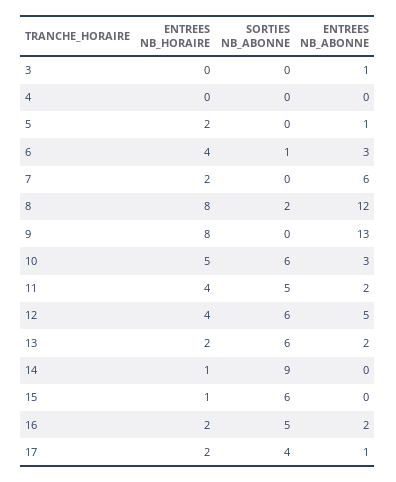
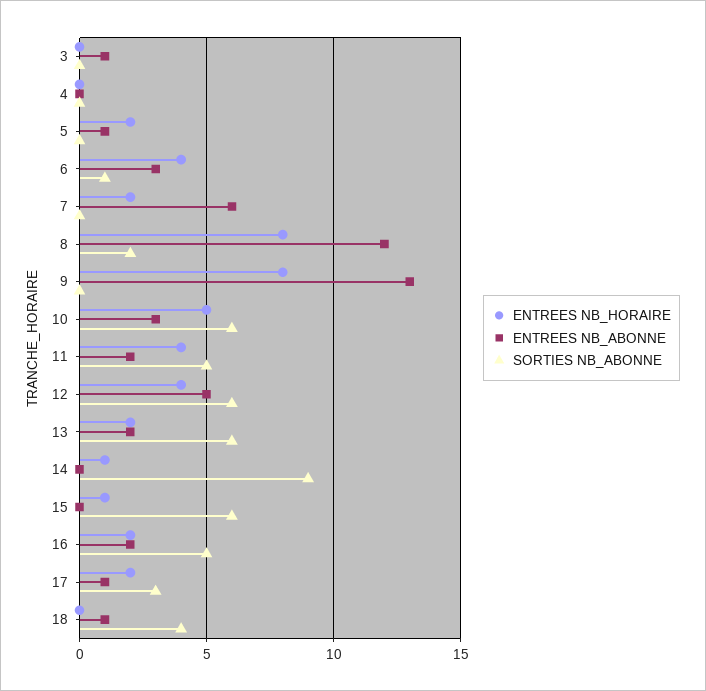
SORTIES NB_ABONNE, 17: 4 -> 3
ENTREES NB_HORAIRE, 18: none -> 0
ENTREES NB_ABONNE, 18: none -> 1
SORTIES NB_ABONNE, 18: none -> 4

